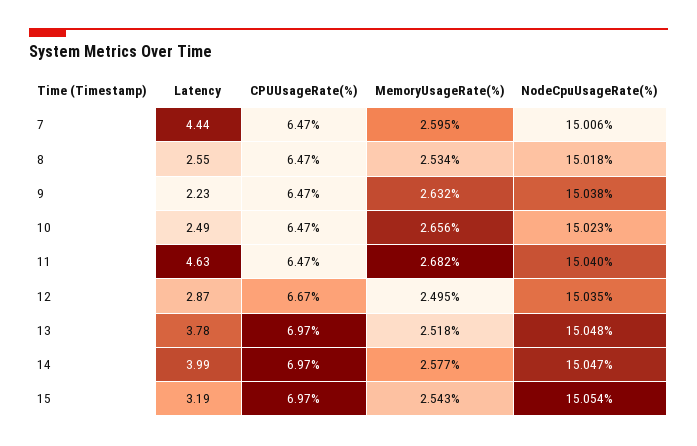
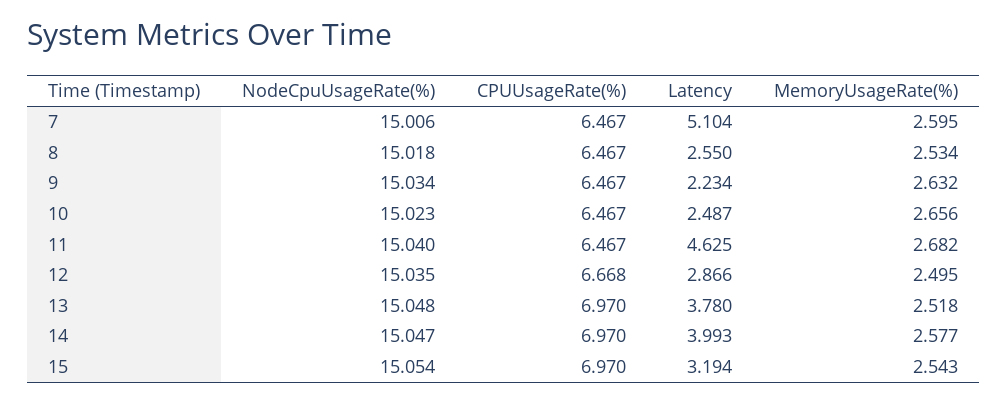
Latency, 7: 4.44 -> 5.104
NodeCpuUsageRate(%), 9: 15.038 -> 15.034

